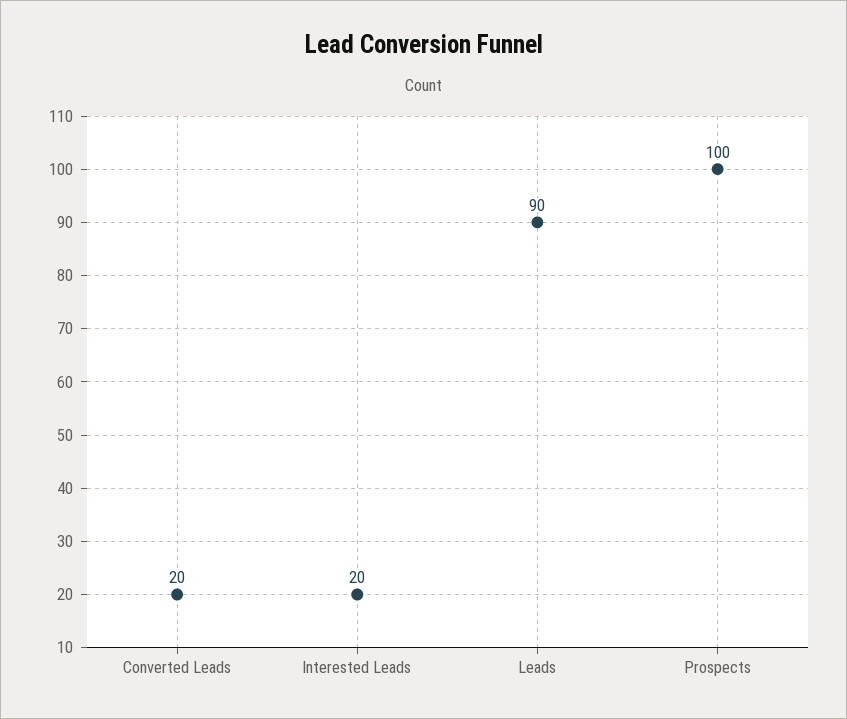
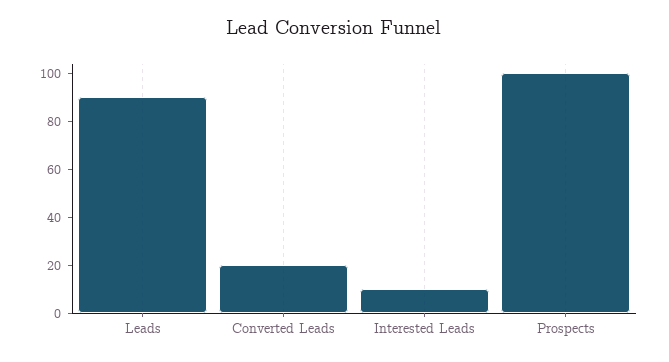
Interested Leads: 20 -> 10

